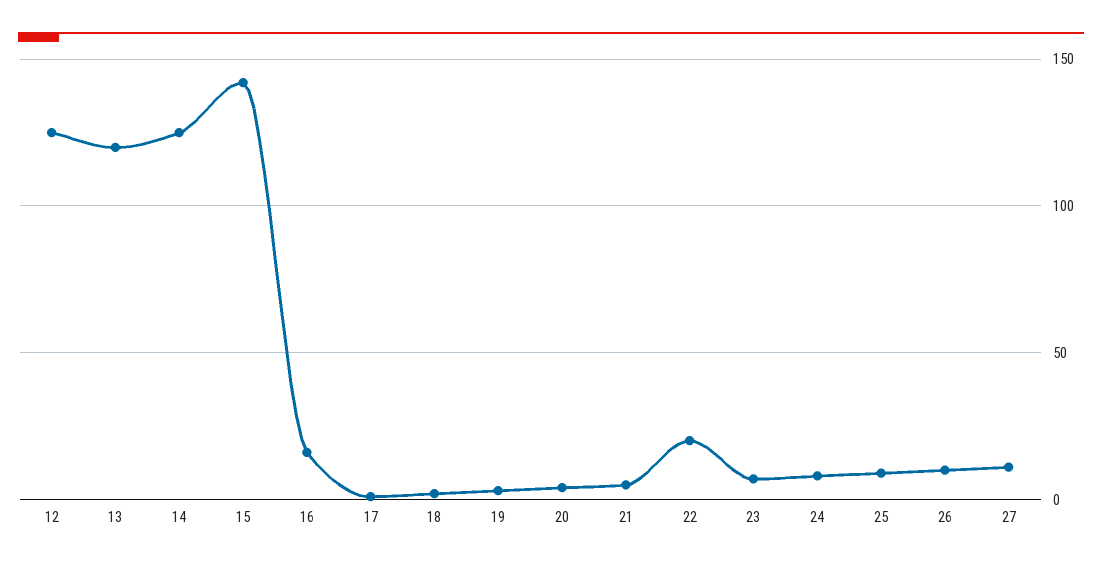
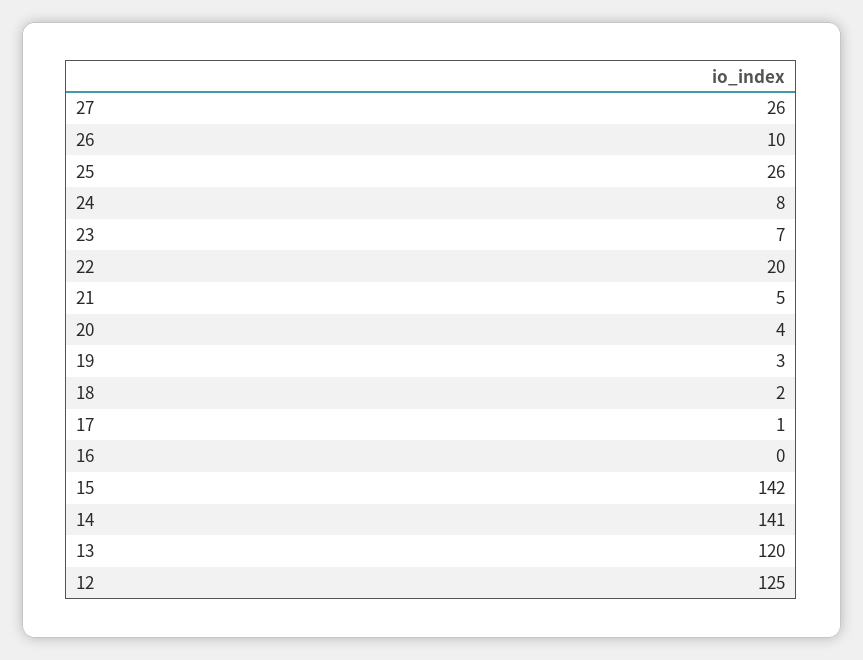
14: 125 -> 141
16: 15 -> 0
25: 10 -> 26
27: 10 -> 26

